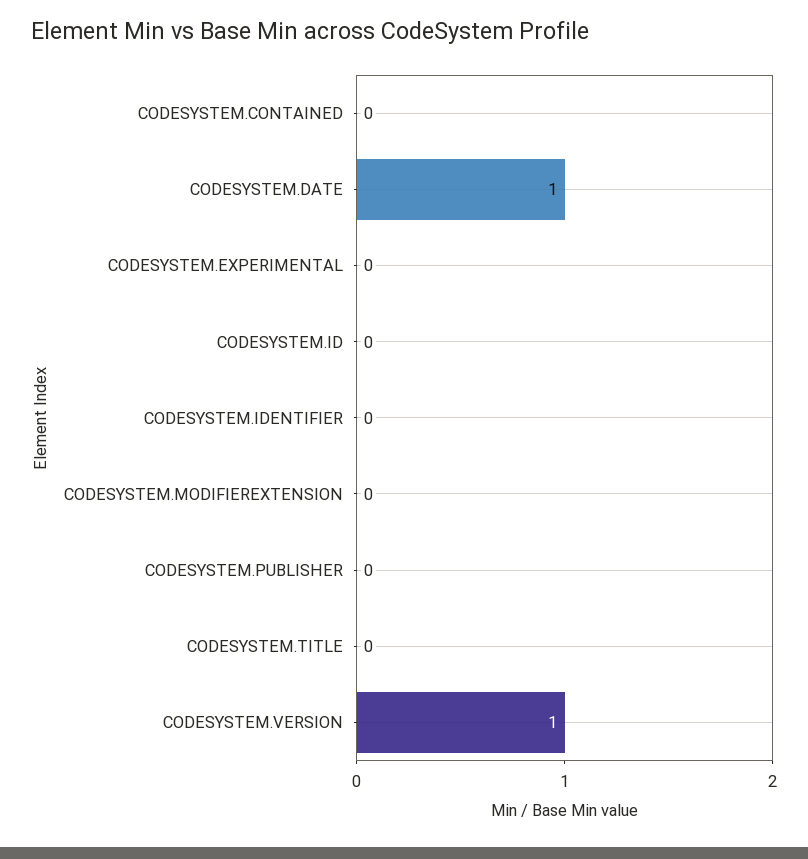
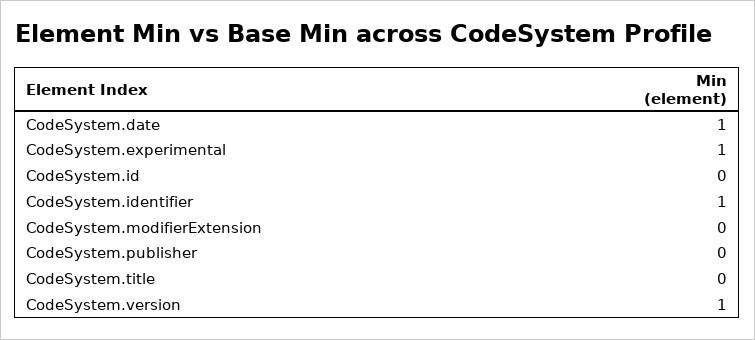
CODESYSTEM.CONTAINED: 0 -> none
CODESYSTEM.EXPERIMENTAL: 0 -> 1
CODESYSTEM.IDENTIFIER: 0 -> 1

